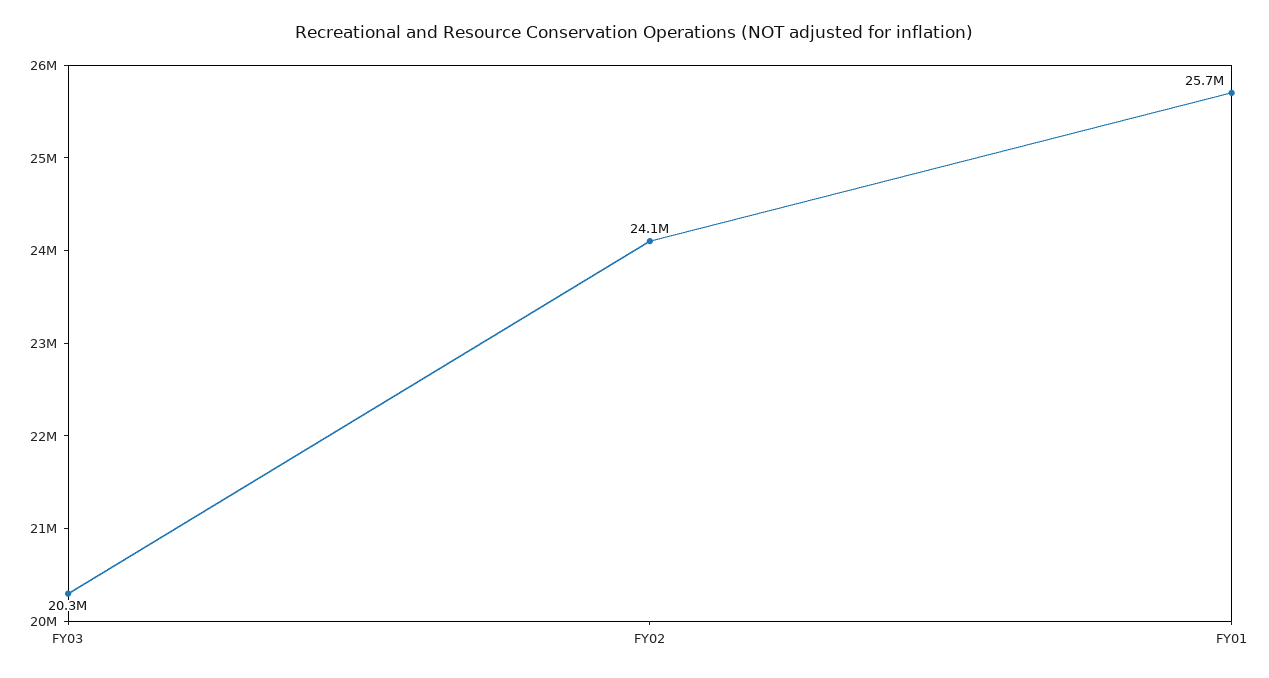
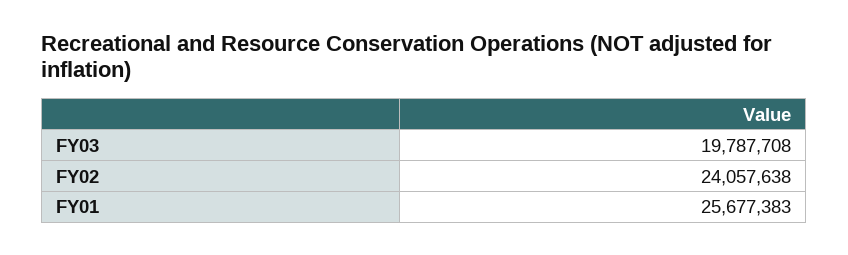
FY03: 20300000 -> 19787708

